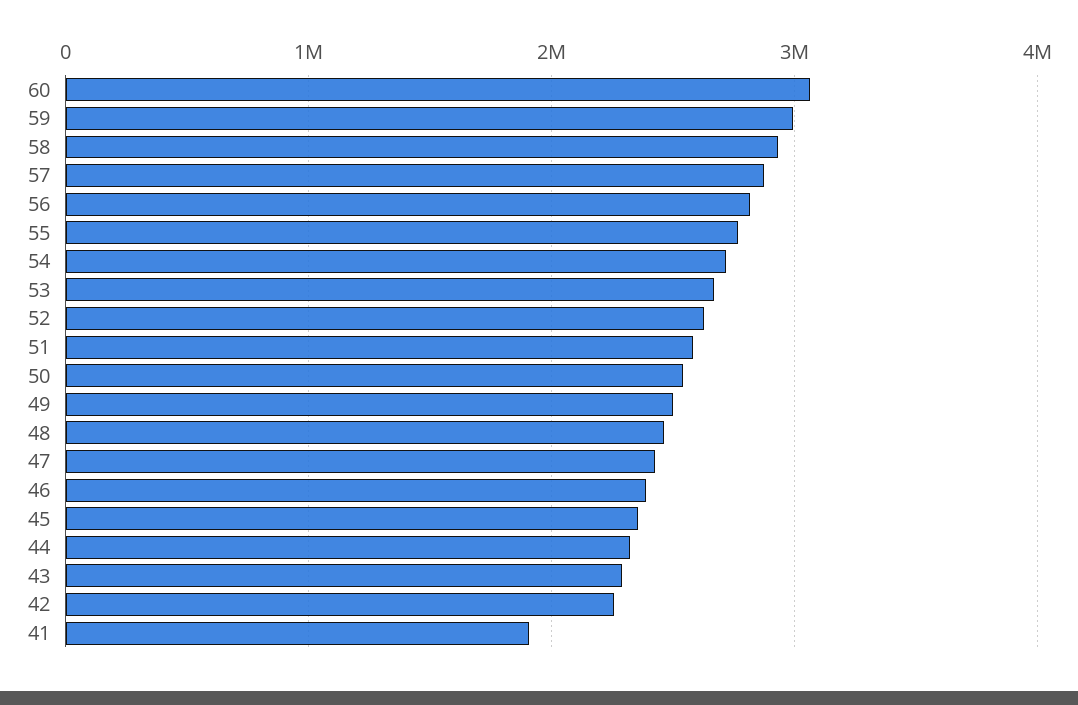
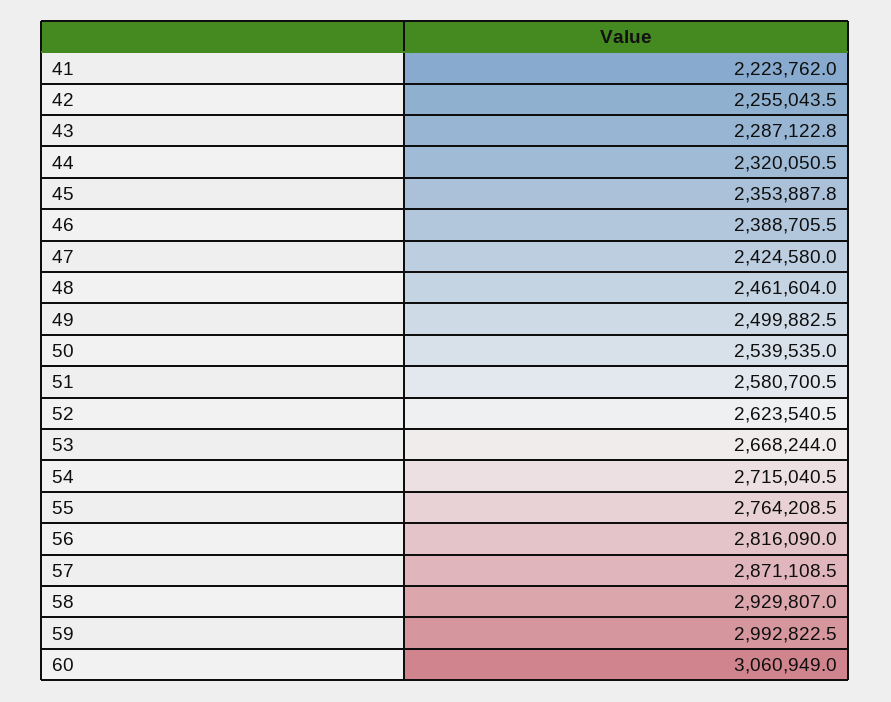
41: 1900000 -> 2223762

